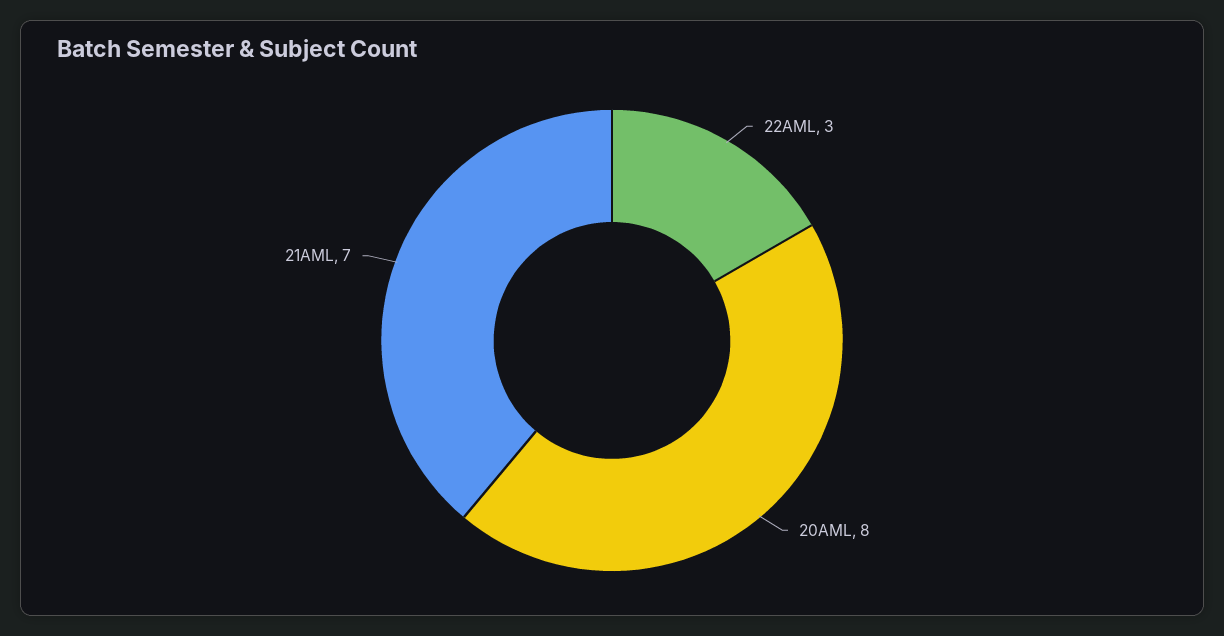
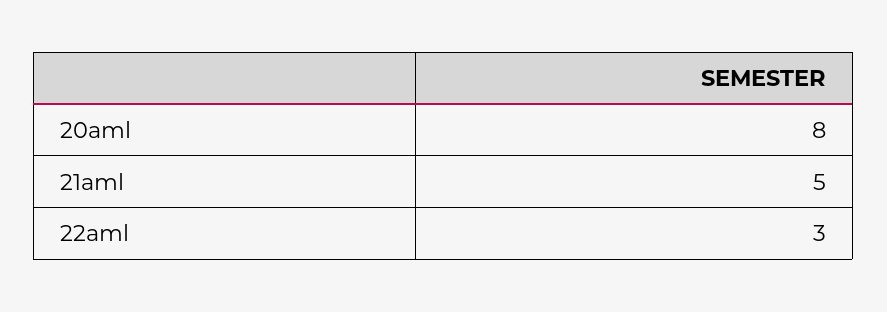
21AML: 7 -> 5

